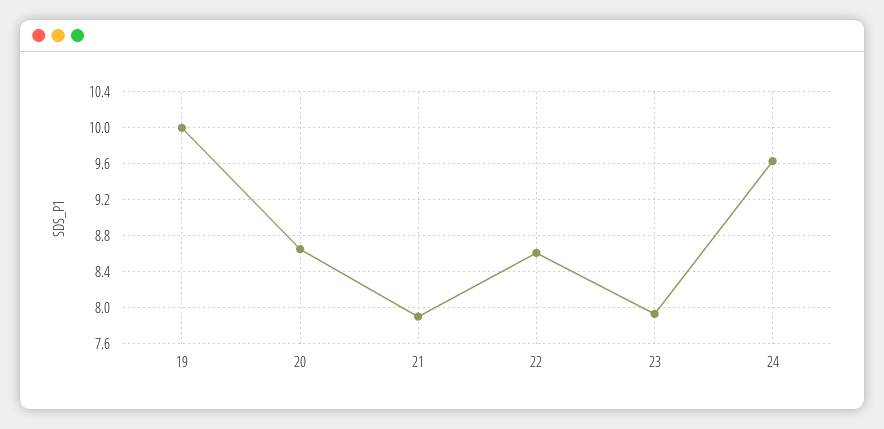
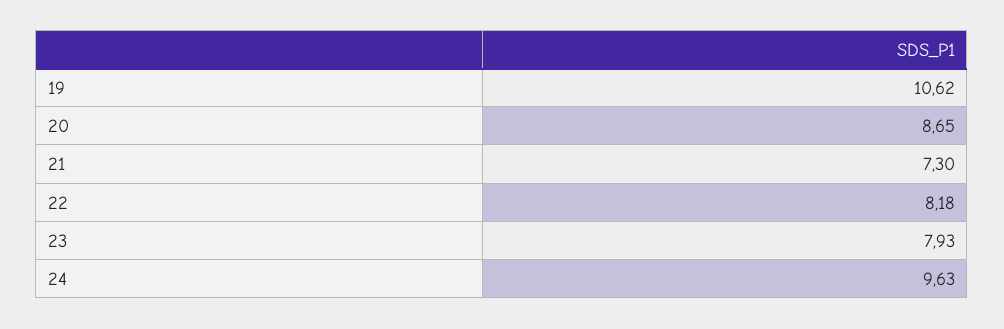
19: 10 -> 10.62
21: 7.9 -> 7.3
22: 8.6 -> 8.18

